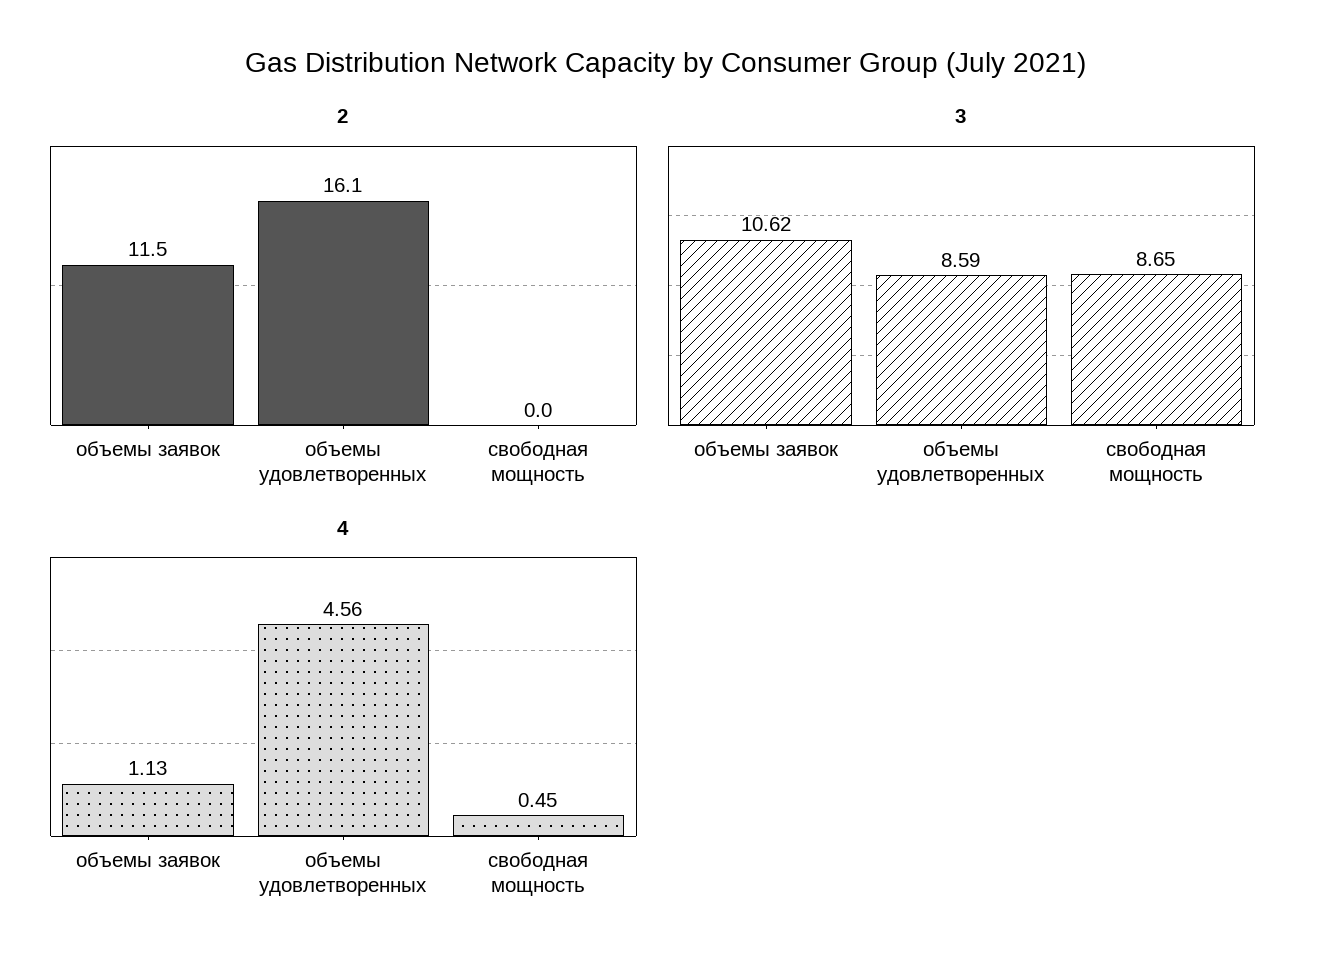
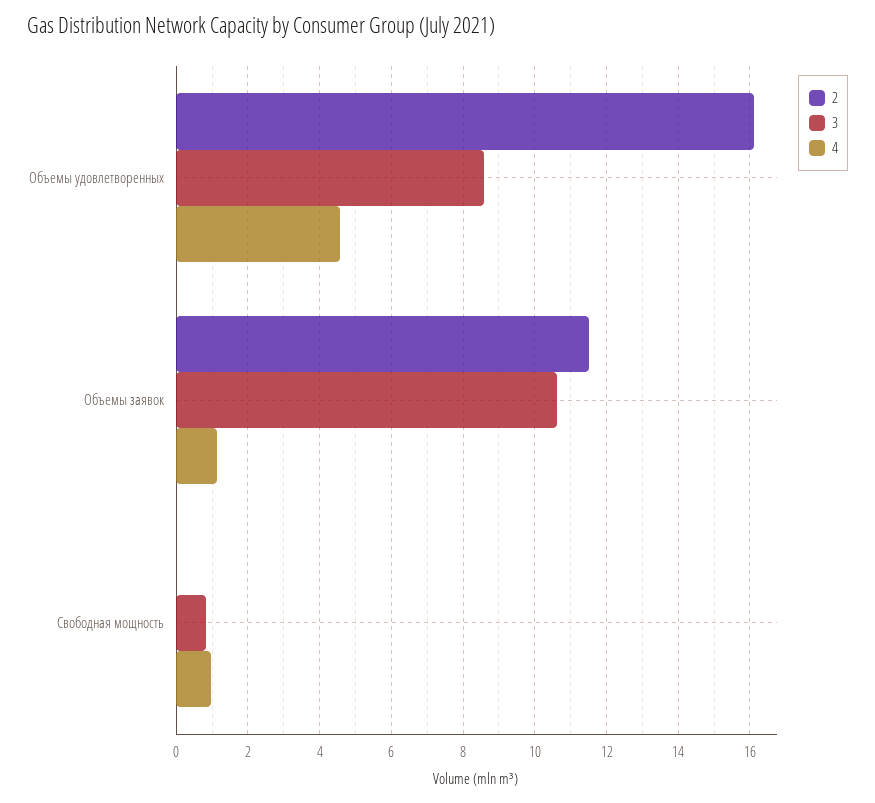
3, свободная мощность: 8.65 -> 0.8
4, свободная мощность: 0.45 -> 1

